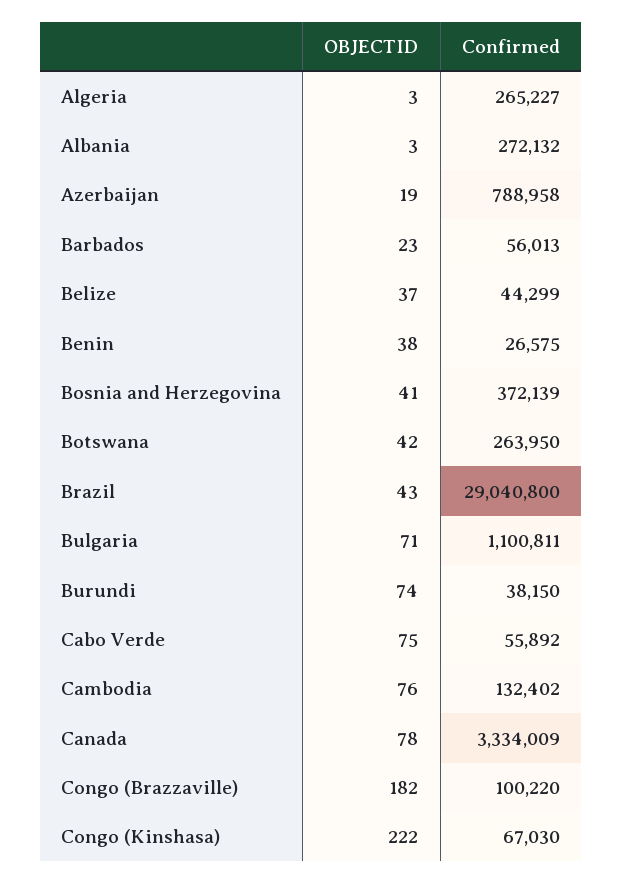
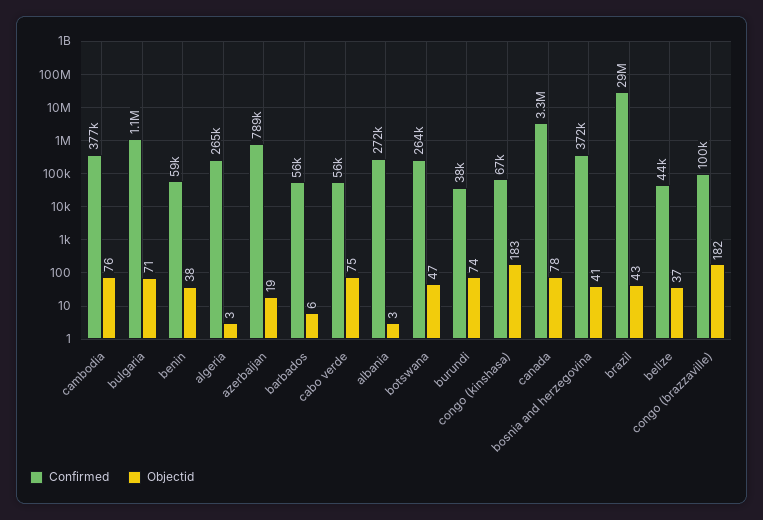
OBJECTID, Barbados: 23 -> 6
Confirmed, Benin: 26575 -> 59000
OBJECTID, Botswana: 42 -> 47
Confirmed, Cambodia: 132402 -> 377000
OBJECTID, Congo (Kinshasa): 222 -> 183

